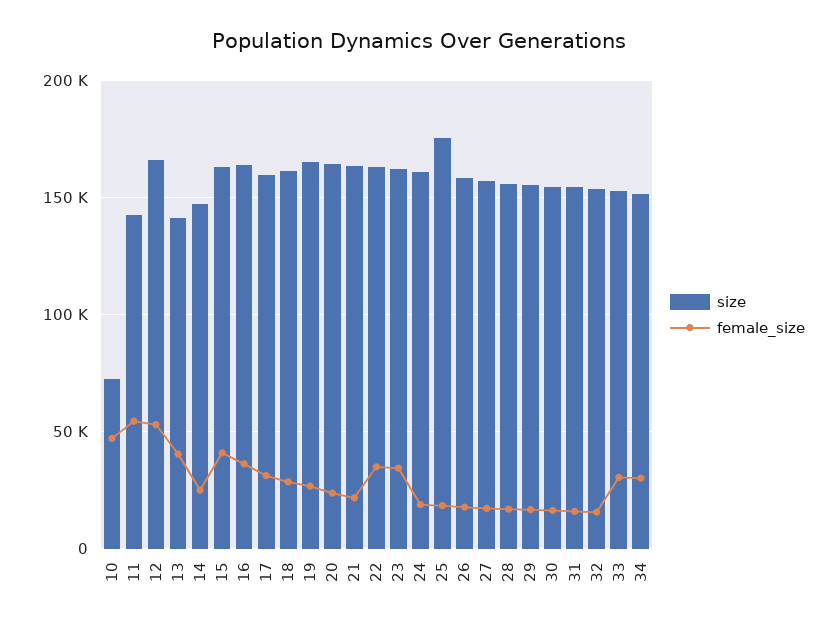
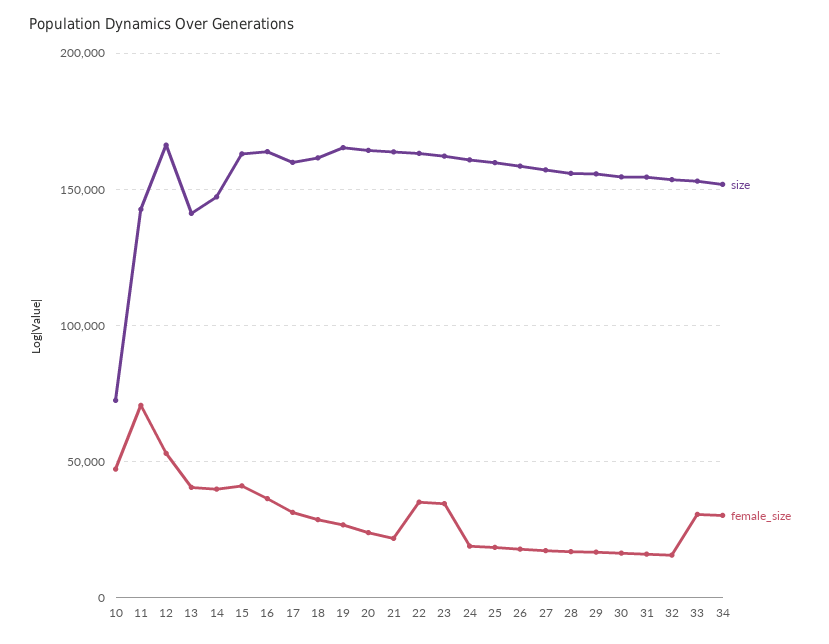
female_size, 11: 55000 -> 70000
female_size, 14: 25000 -> 40000
size, 25: 175000 -> 160000

